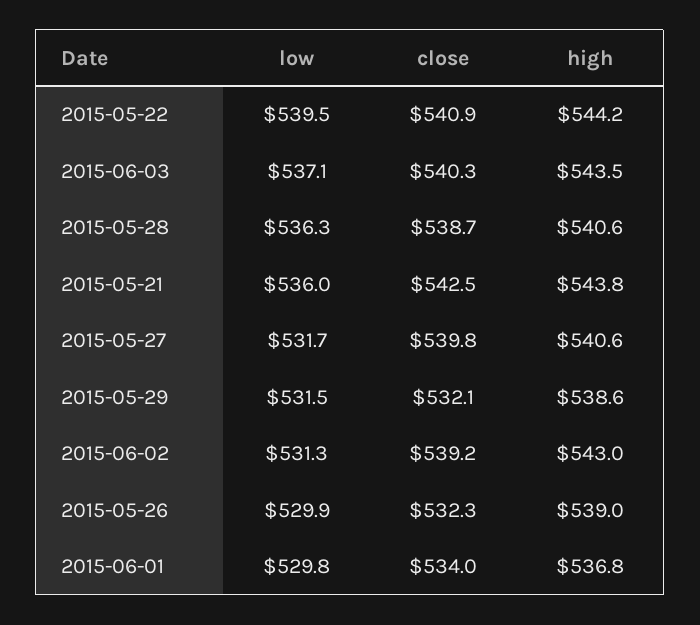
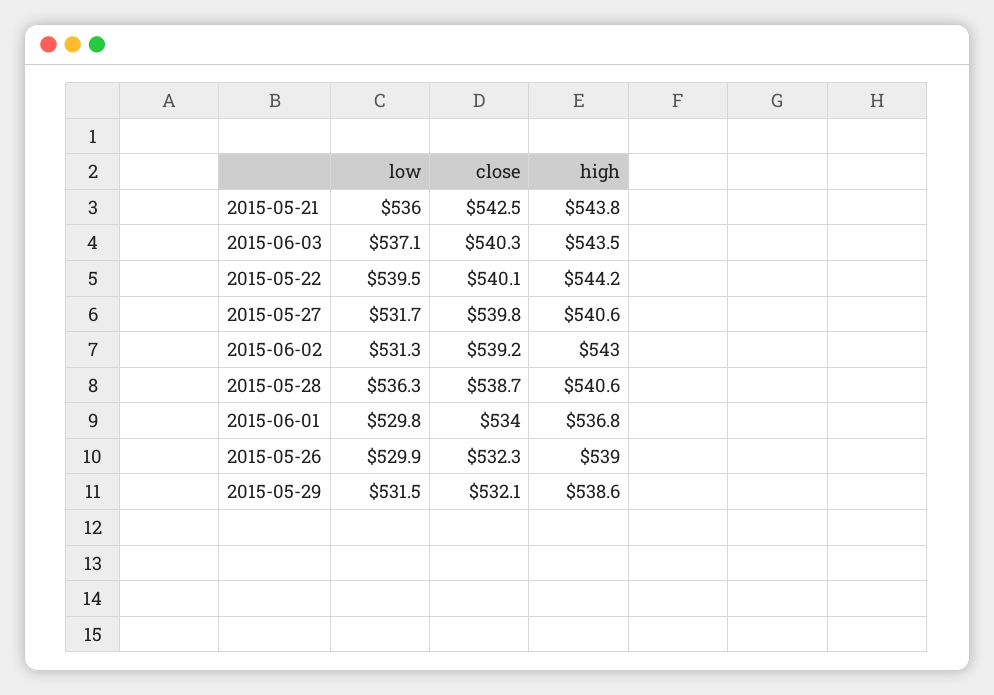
close, 2015-05-22: 540.9 -> 540.1

